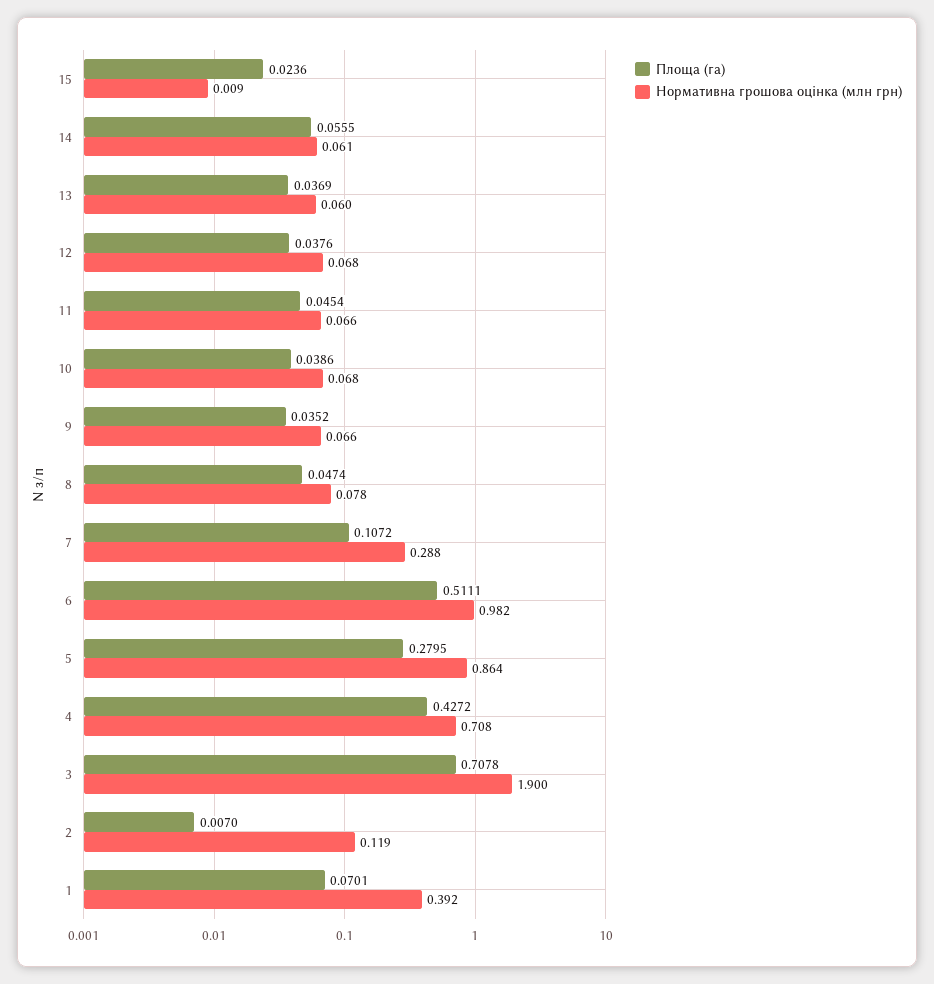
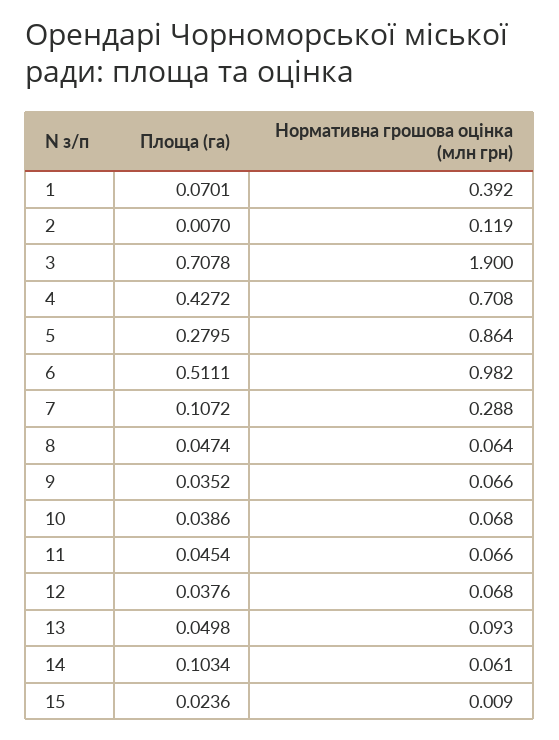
Площа (га), 14: 0.0555 -> 0.1034
Площа (га), 13: 0.0369 -> 0.0498
Нормативна грошова оцінка (млн грн), 13: 0.06 -> 0.093
Нормативна грошова оцінка (млн грн), 8: 0.078 -> 0.064

